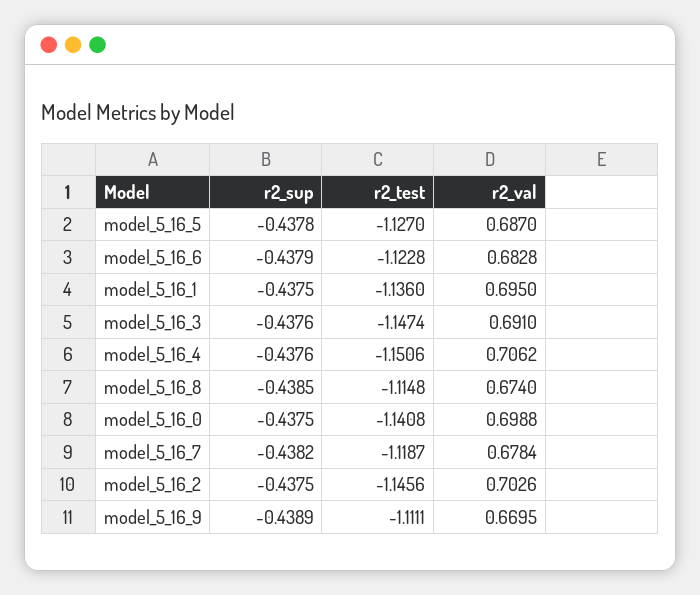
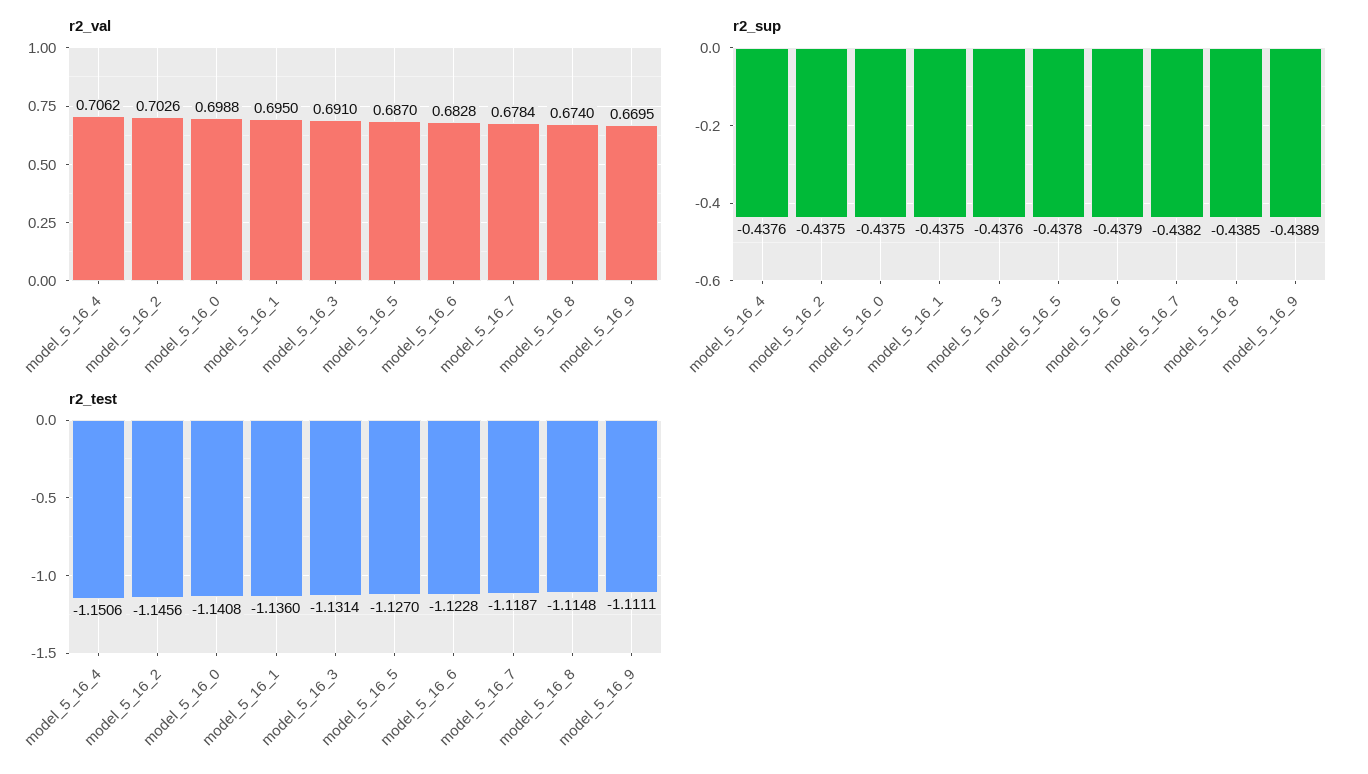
r2_test, model_5_16_3: -1.1474 -> -1.1314

